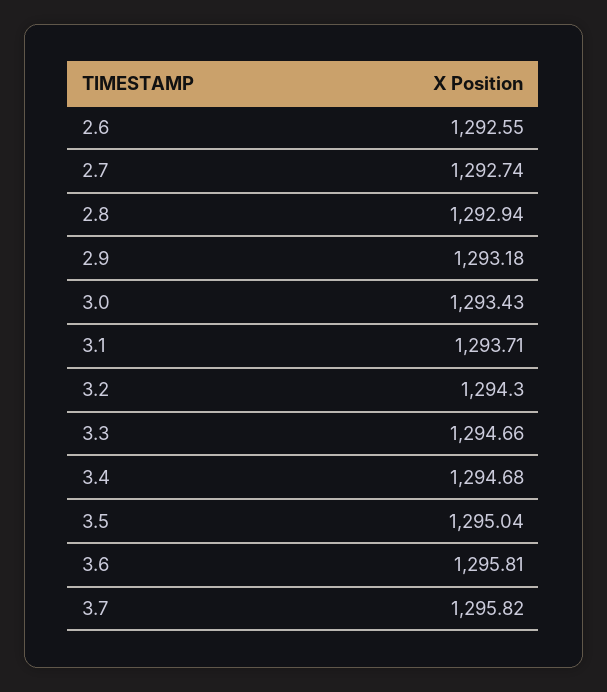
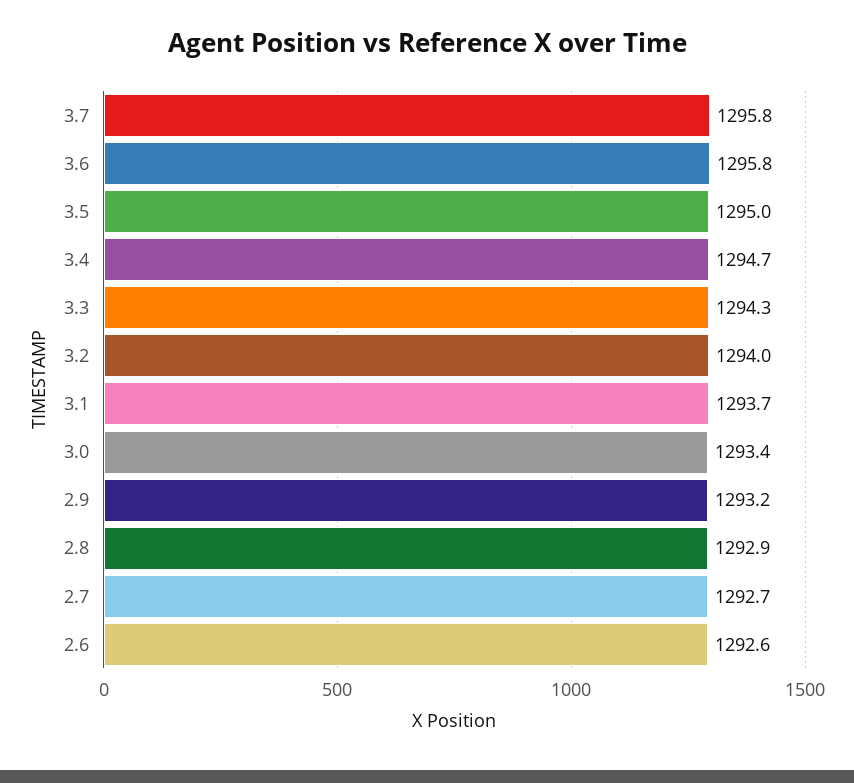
3.2: 1294.3 -> 1294
3.3: 1294.66 -> 1294.3

